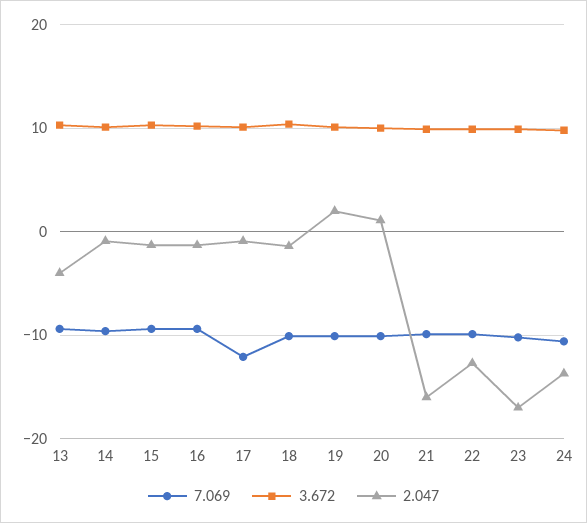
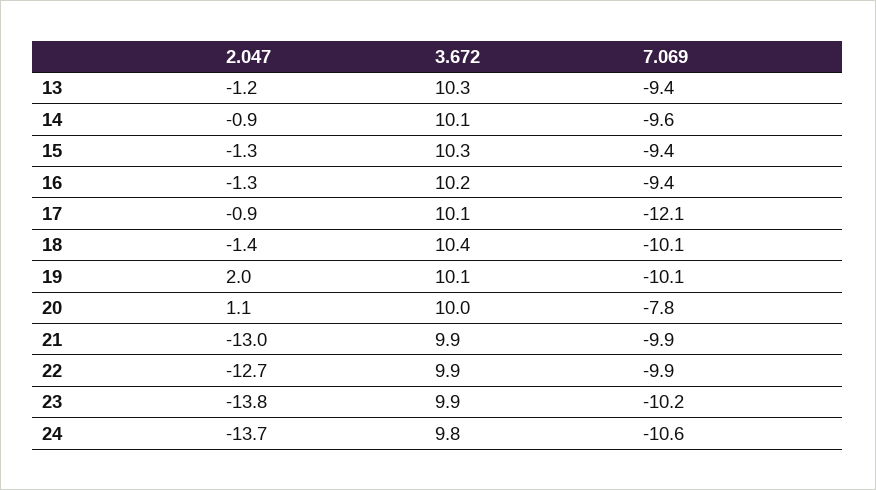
2.047, 13: -4 -> -1.2
7.069, 20: -10 -> -7.8
2.047, 21: -16 -> -13
2.047, 23: -17 -> -13.8

